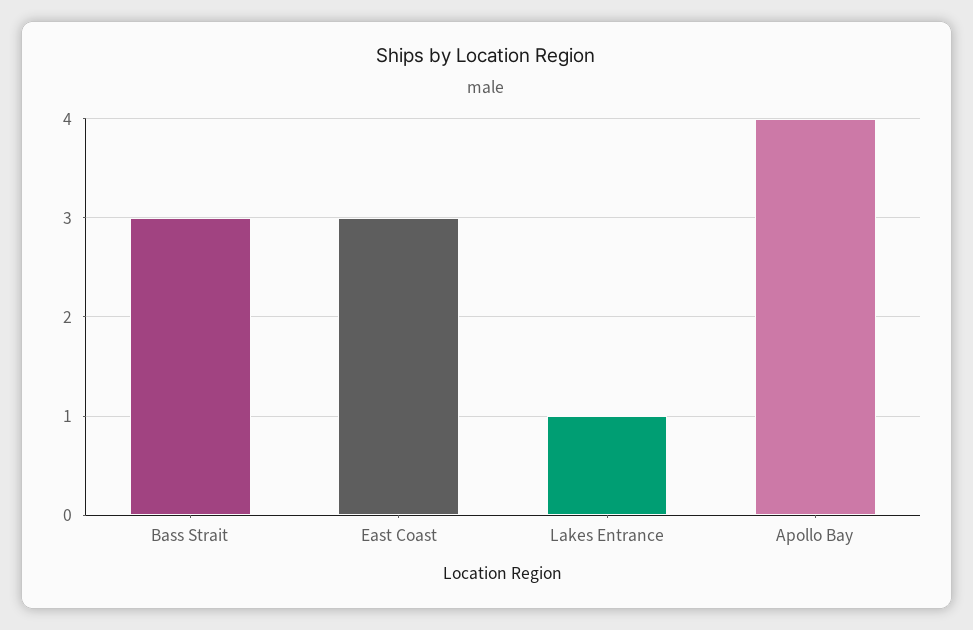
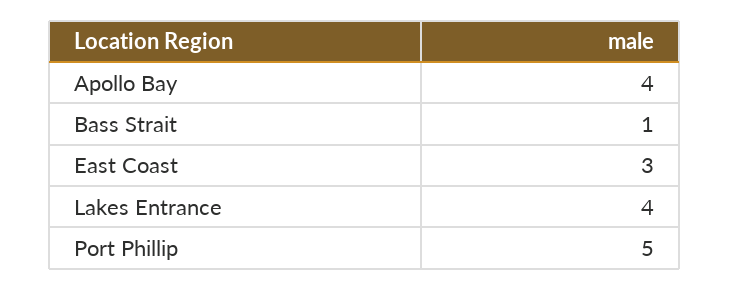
Bass Strait: 3 -> 1
Lakes Entrance: 1 -> 4
Port Phillip: none -> 5

